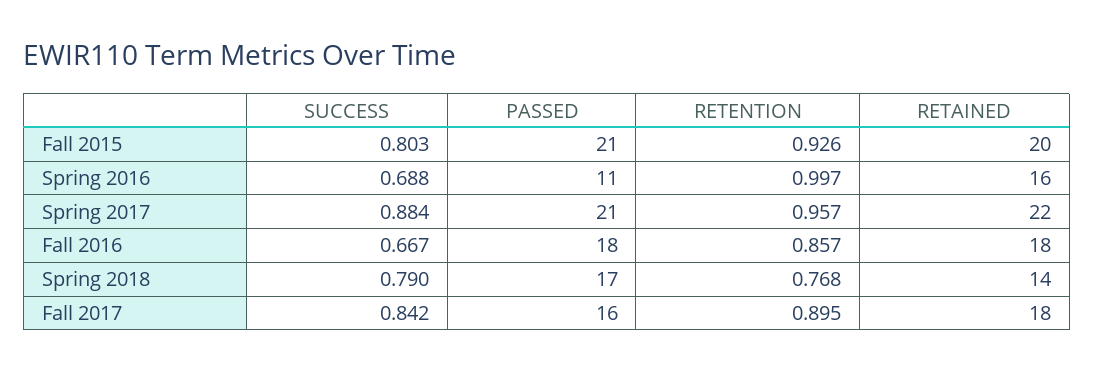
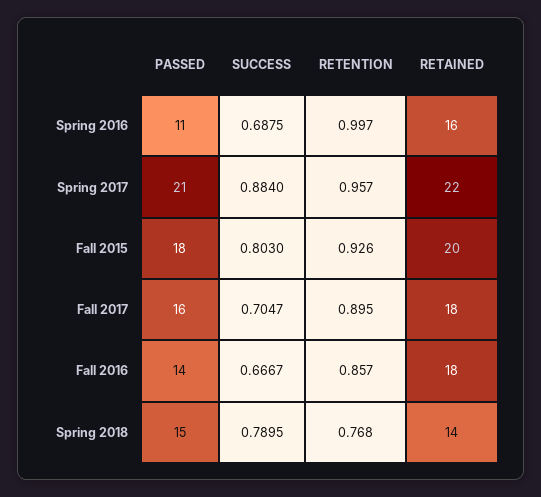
PASSED, Fall 2015: 21 -> 18
PASSED, Fall 2016: 18 -> 14
PASSED, Spring 2018: 17 -> 15
SUCCESS, Fall 2017: 0.842 -> 0.7047

